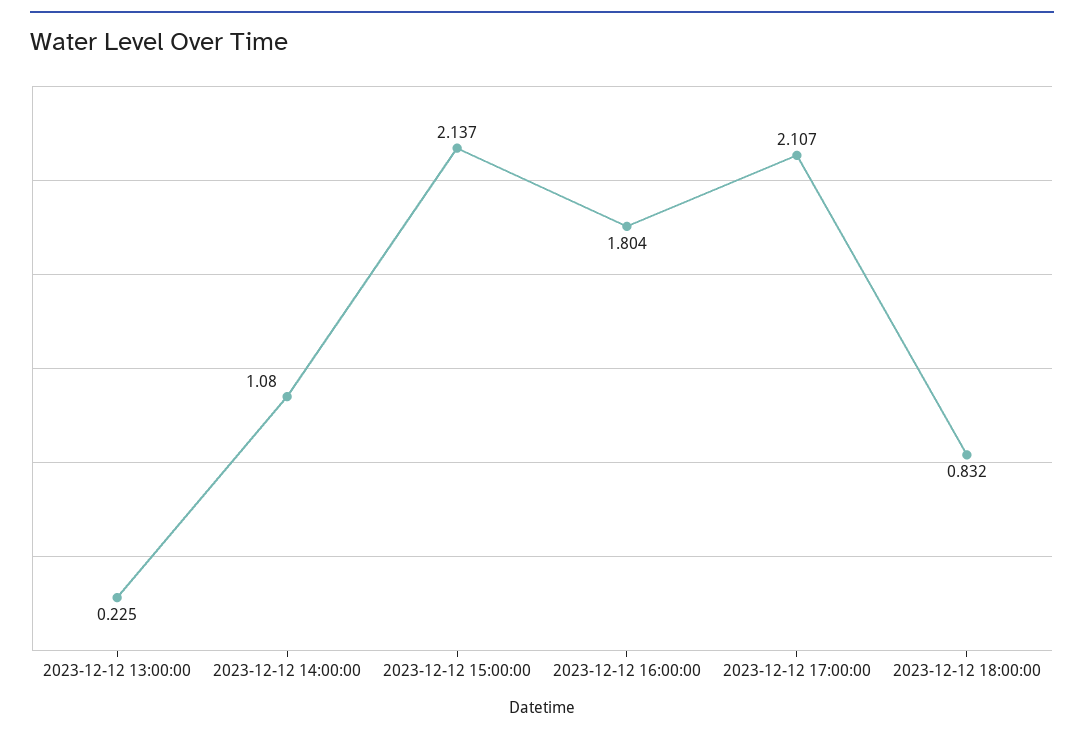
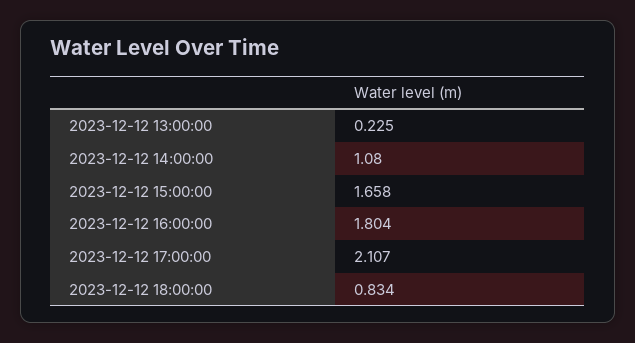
2023-12-12 15:00:00: 2.137 -> 1.658
2023-12-12 18:00:00: 0.832 -> 0.834

